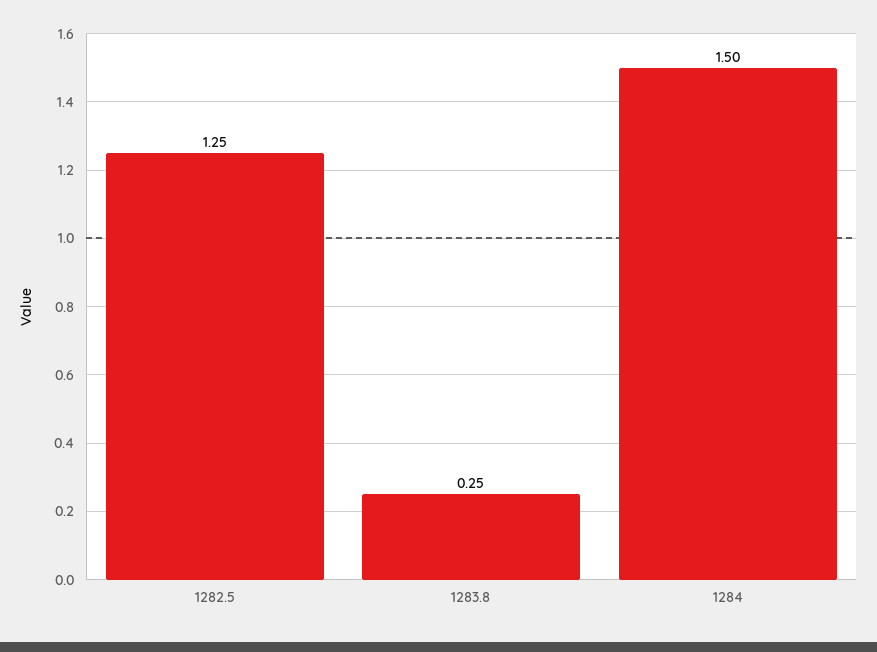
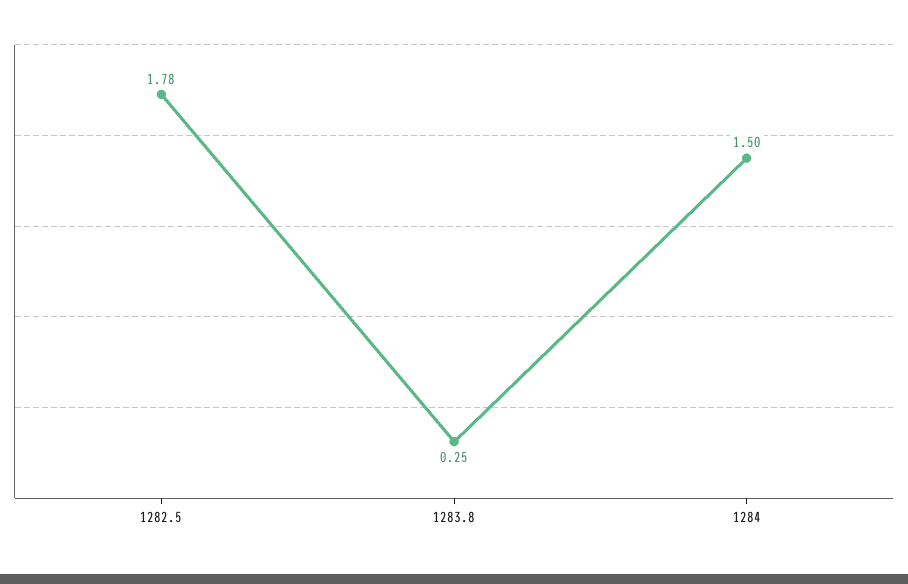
1282.5: 1.25 -> 1.78

